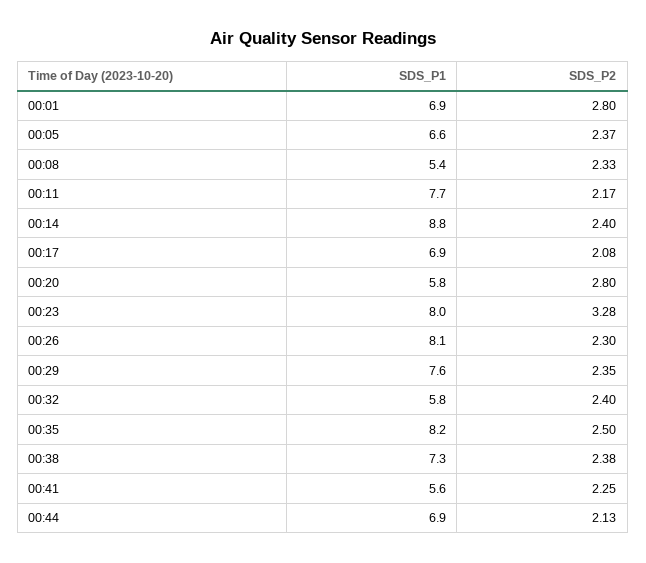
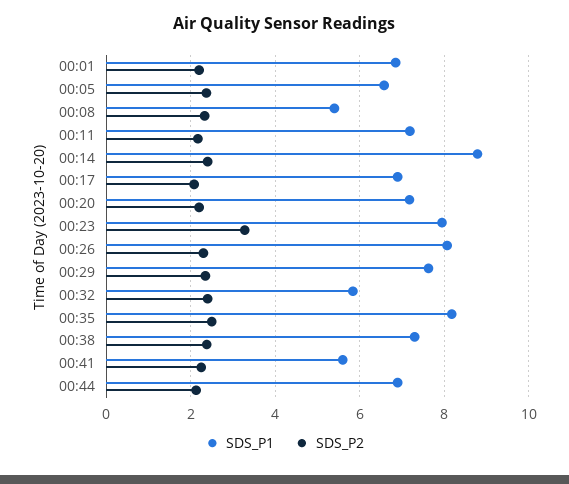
SDS_P2, 00:01: 2.8 -> 2.2
SDS_P1, 00:11: 7.7 -> 7.2
SDS_P1, 00:20: 5.8 -> 7.2
SDS_P2, 00:20: 2.8 -> 2.2

